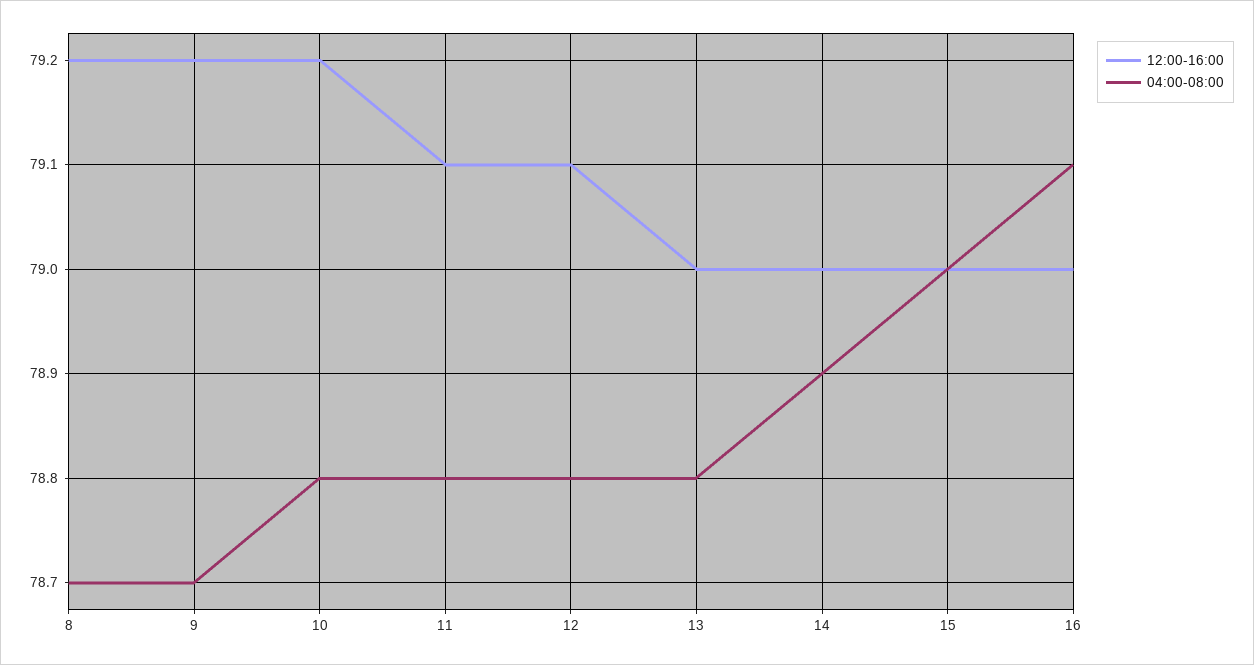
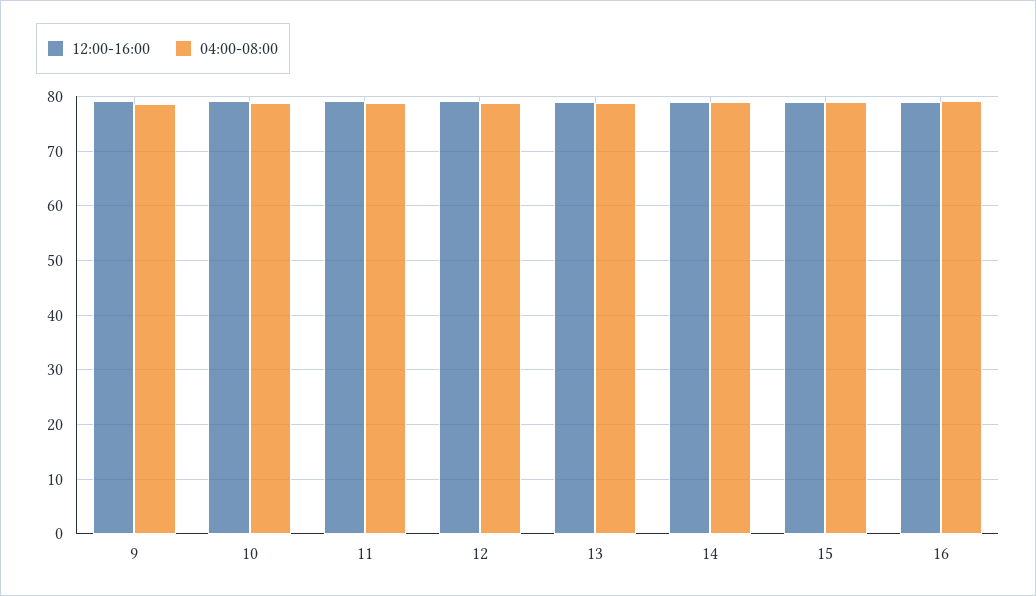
12:00-16:00, 8: 79.2 -> none
04:00-08:00, 8: 78.7 -> none

